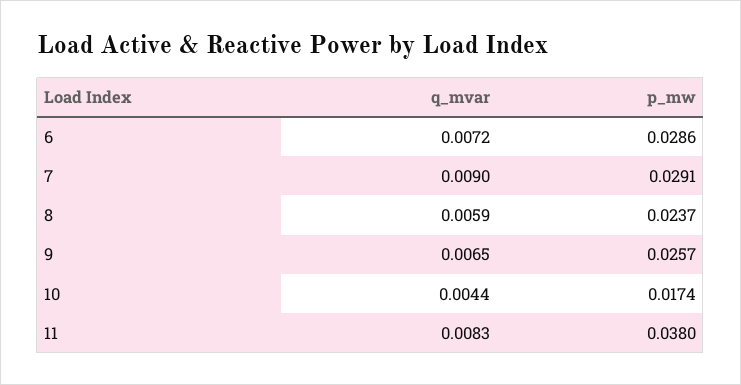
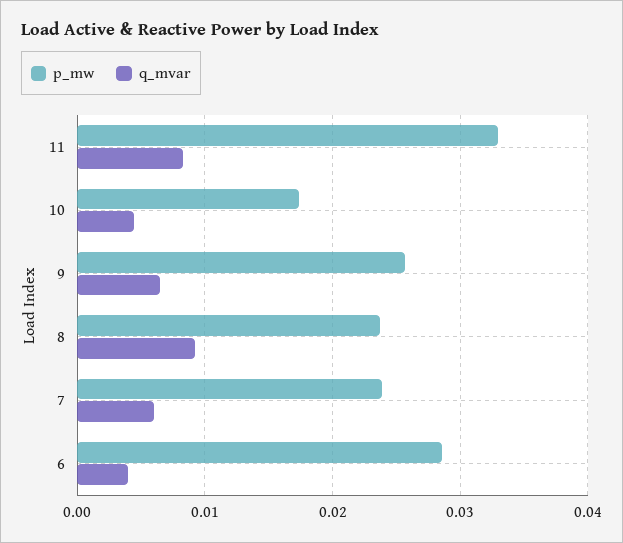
q_mvar, 6: 0.0072 -> 0.004
q_mvar, 7: 0.009 -> 0.006
p_mw, 7: 0.0291 -> 0.024
q_mvar, 8: 0.0059 -> 0.009
p_mw, 11: 0.038 -> 0.033

